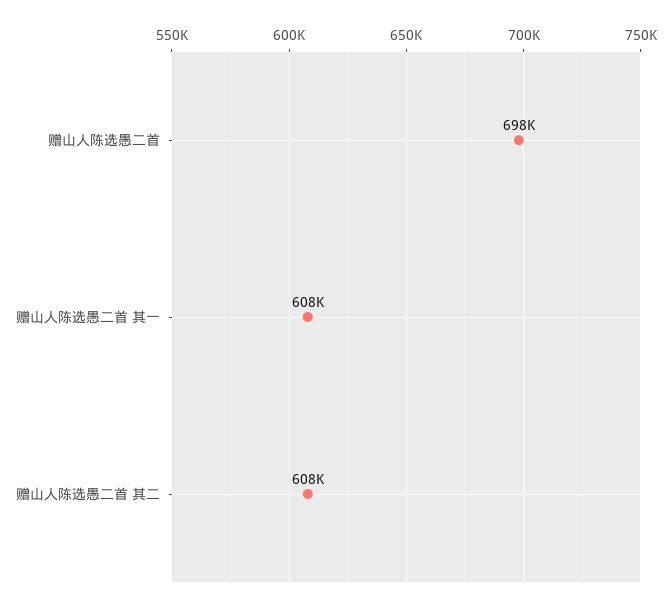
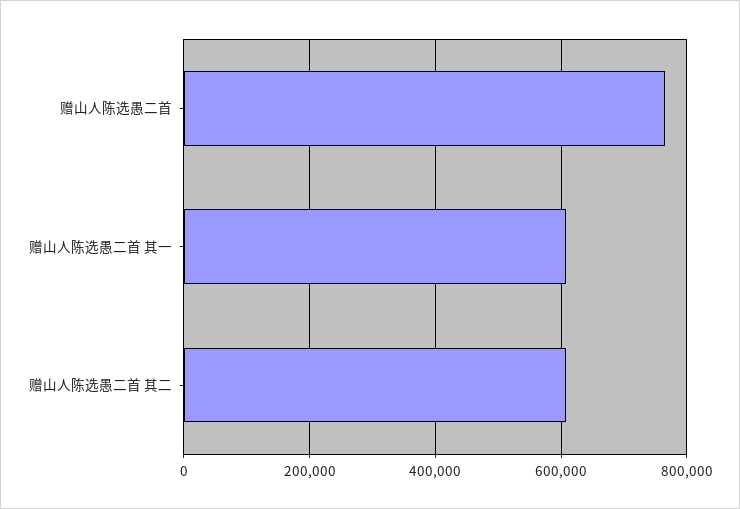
赠山人陈选愚二首: 698000 -> 760000

